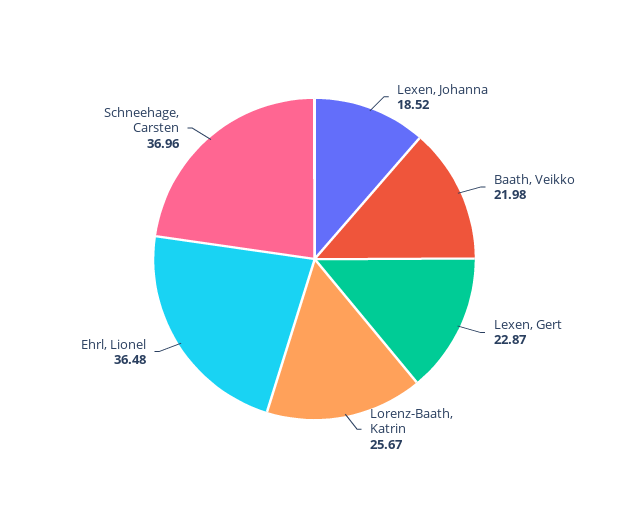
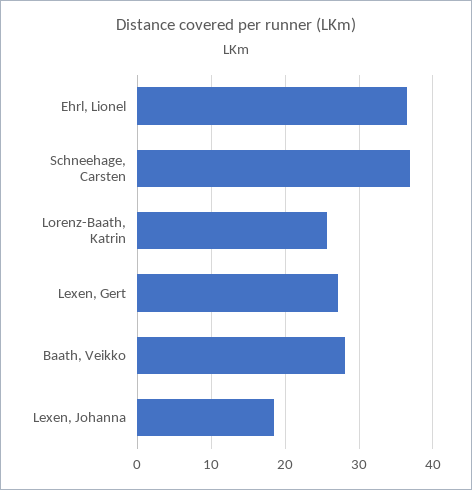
Baath, Veikko: 21.98 -> 28
Lexen, Gert: 22.87 -> 27

